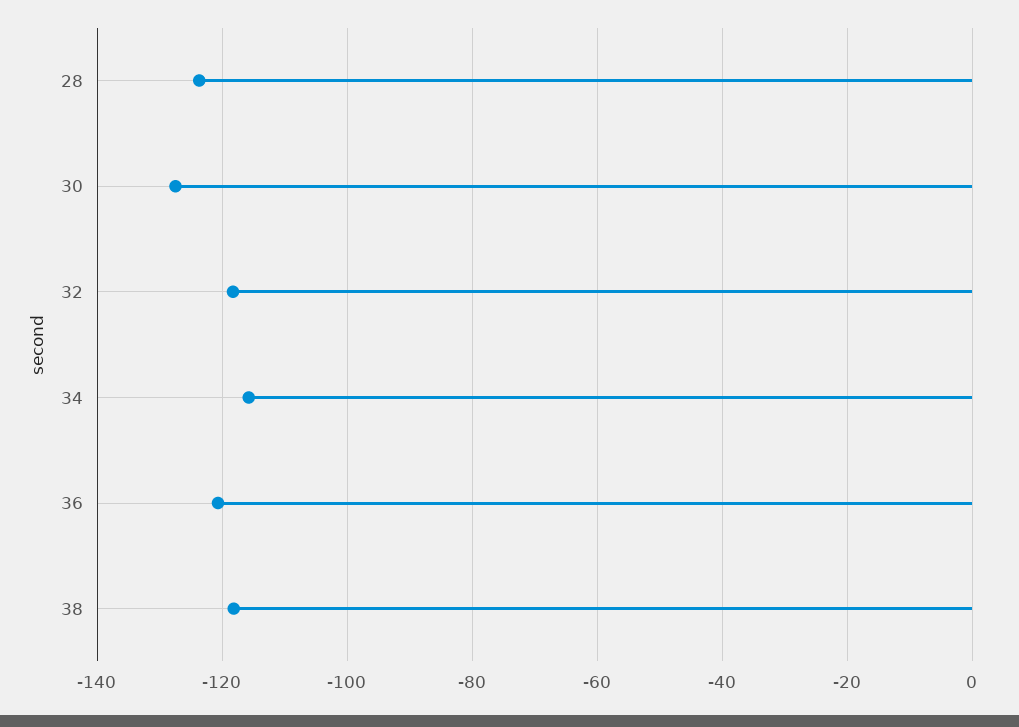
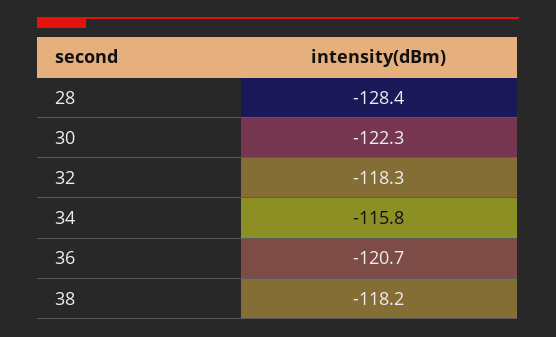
28: -124 -> -128.4
30: -128 -> -122.3

